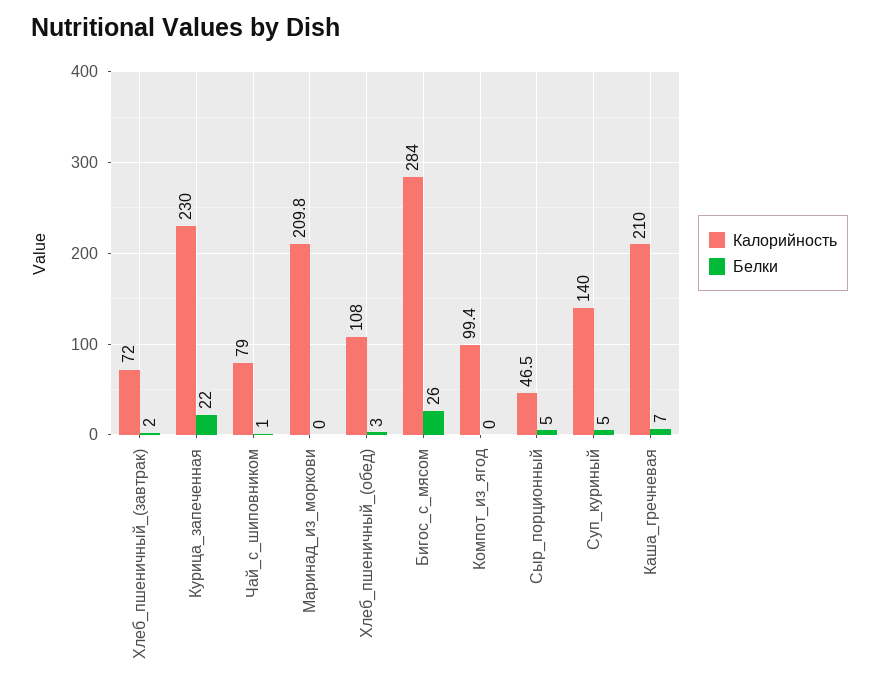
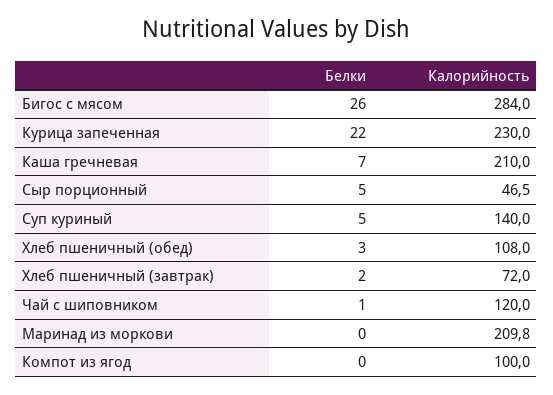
Калорийность, Чай_с_шиповником: 79 -> 120
Калорийность, Компот_из_ягод: 99.4 -> 100

